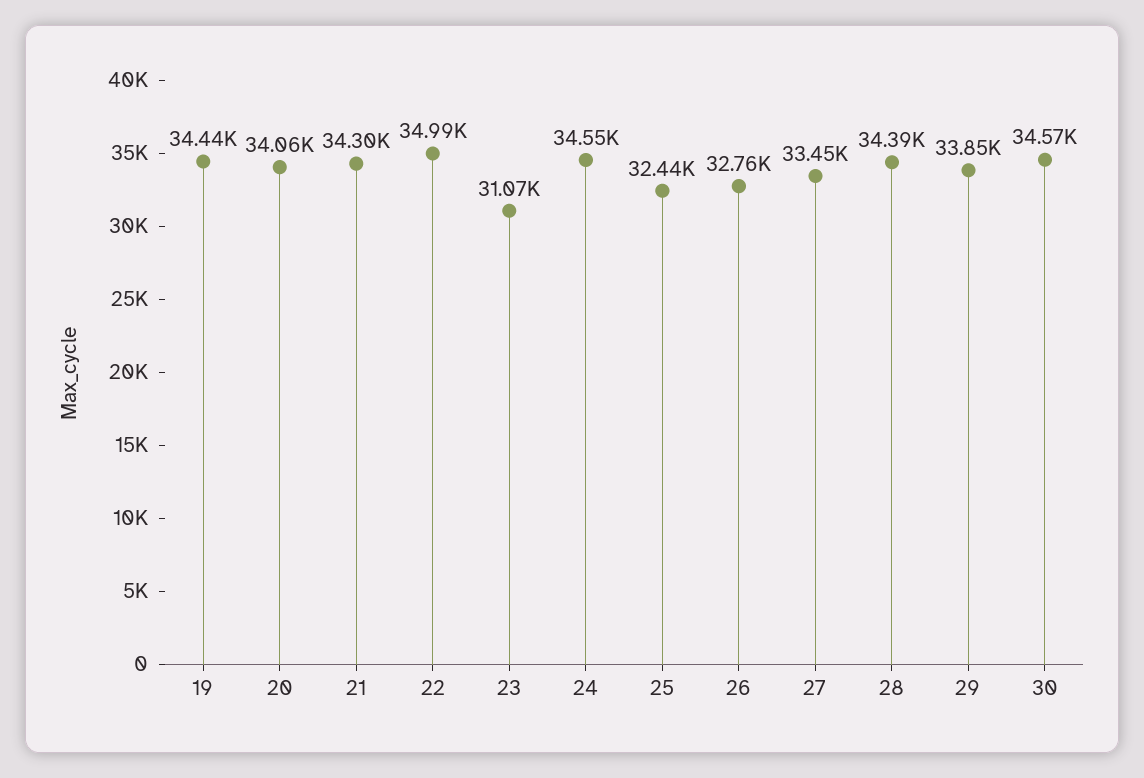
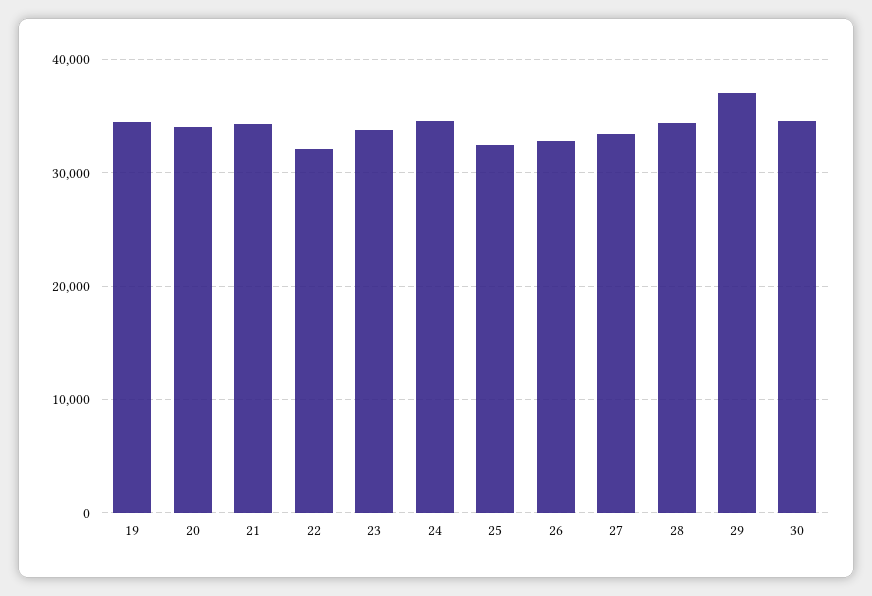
22: 34990 -> 32000
23: 31070 -> 34000
29: 33850 -> 37000

